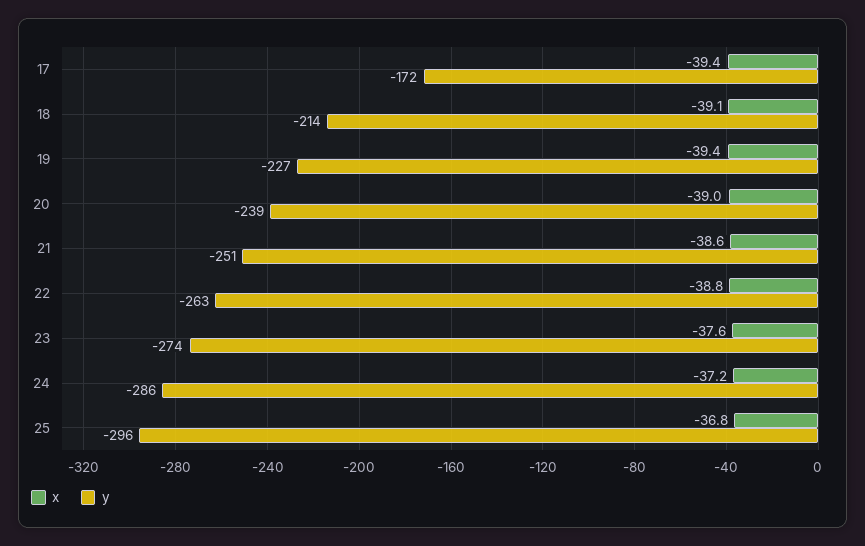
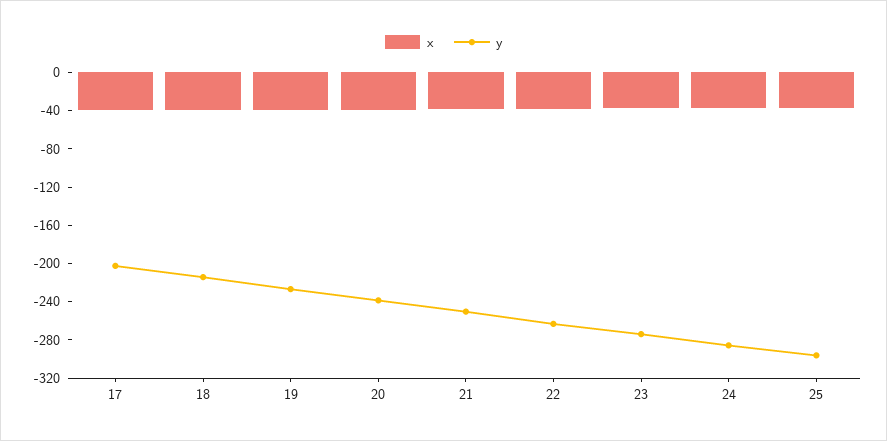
y, 17: -172 -> -200

